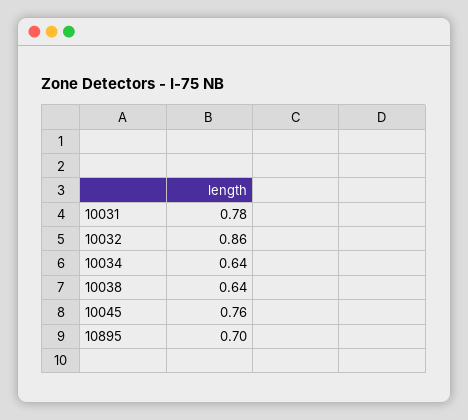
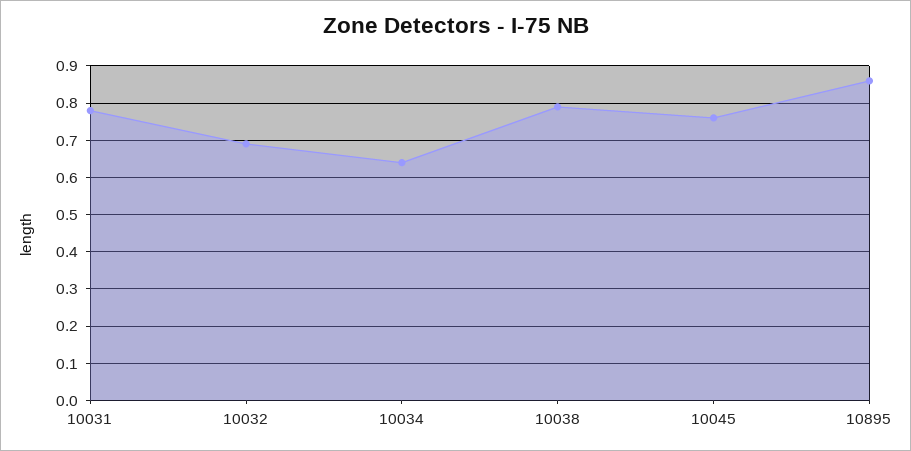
10032: 0.86 -> 0.7
10038: 0.64 -> 0.8
10895: 0.7 -> 0.85

